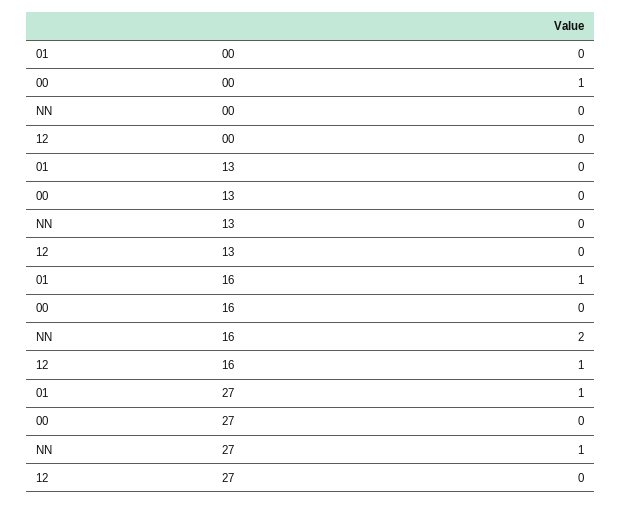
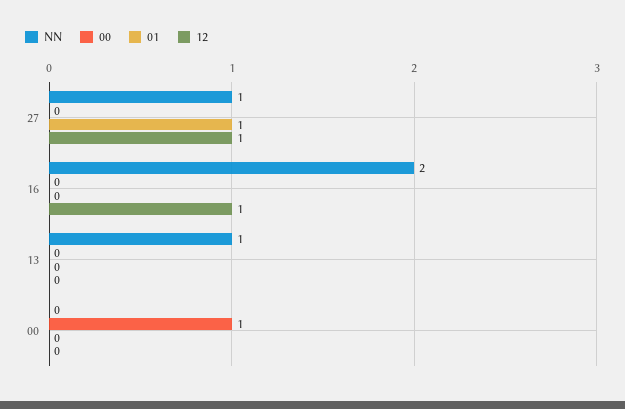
NN, 13: 0 -> 1
01, 16: 1 -> 0
12, 27: 0 -> 1

